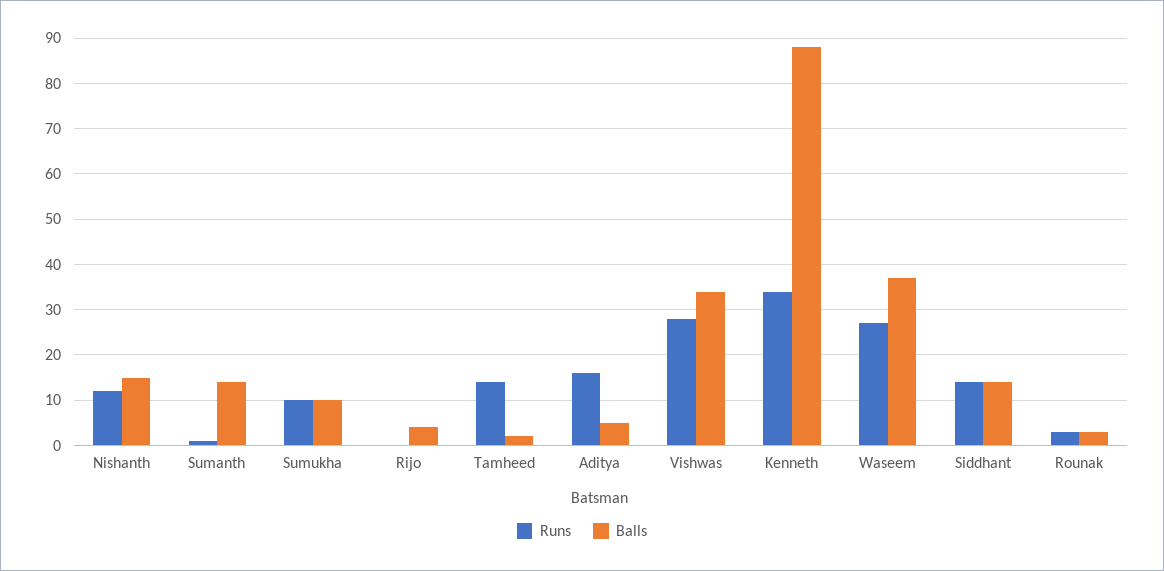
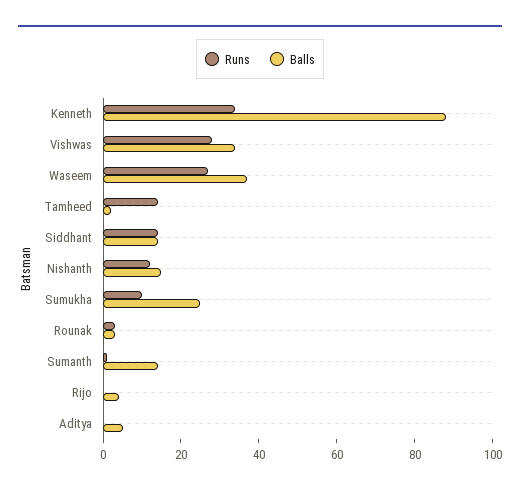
Balls, Sumukha: 10 -> 25
Runs, Aditya: 15 -> 0

